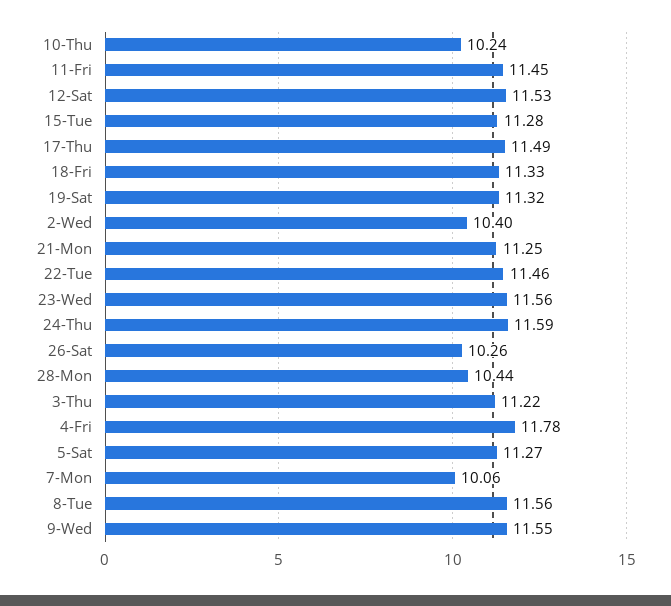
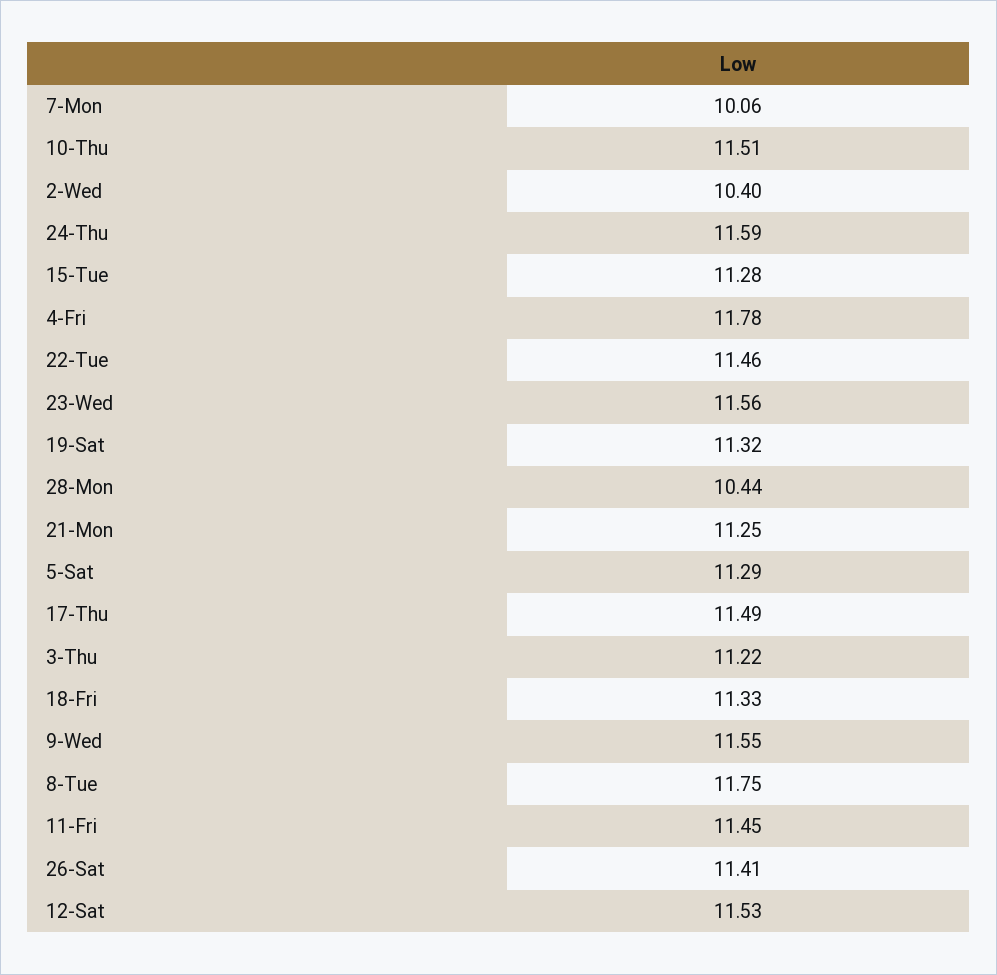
10-Thu: 10.24 -> 11.51
26-Sat: 10.26 -> 11.41
5-Sat: 11.27 -> 11.29
8-Tue: 11.56 -> 11.75

